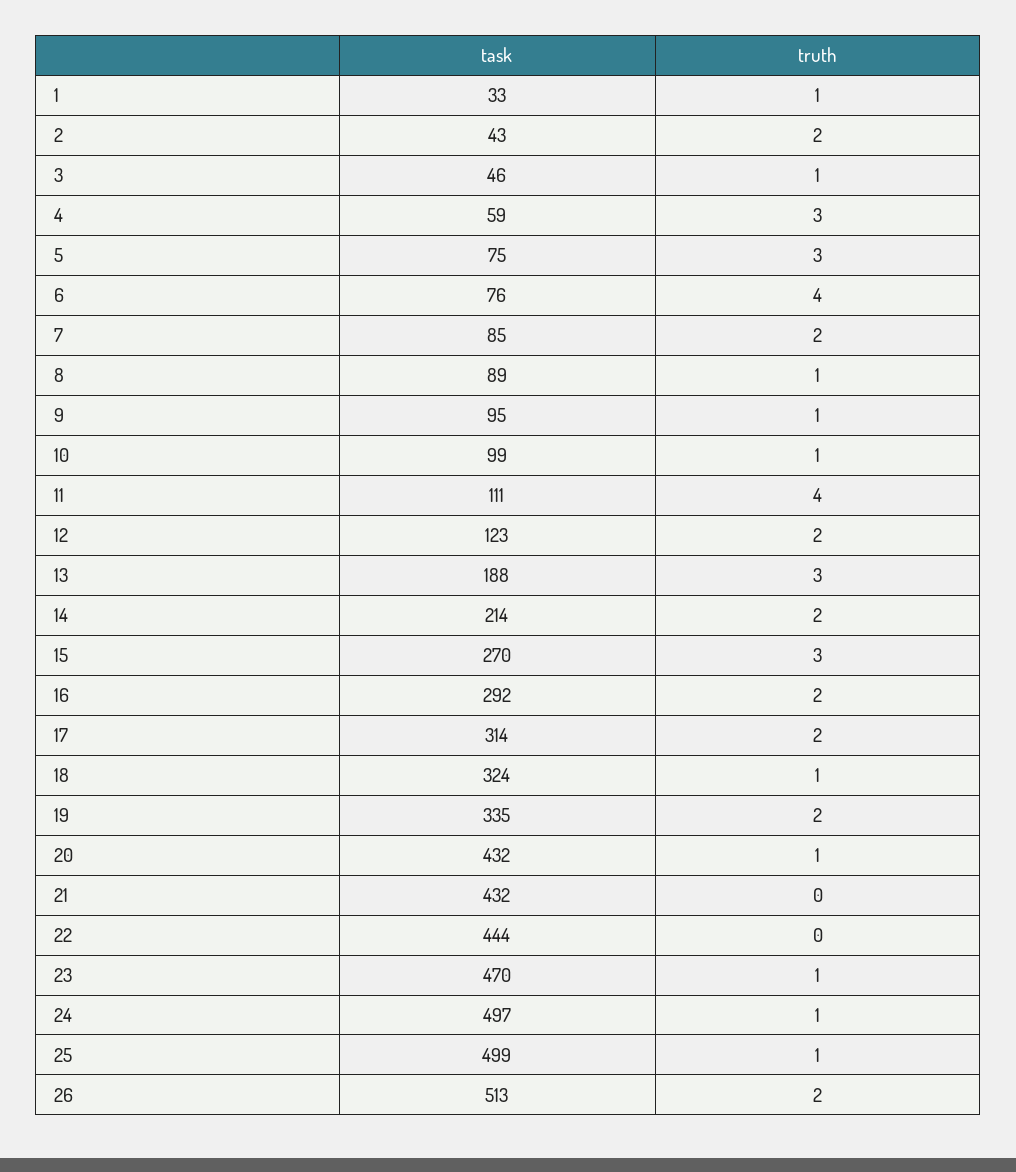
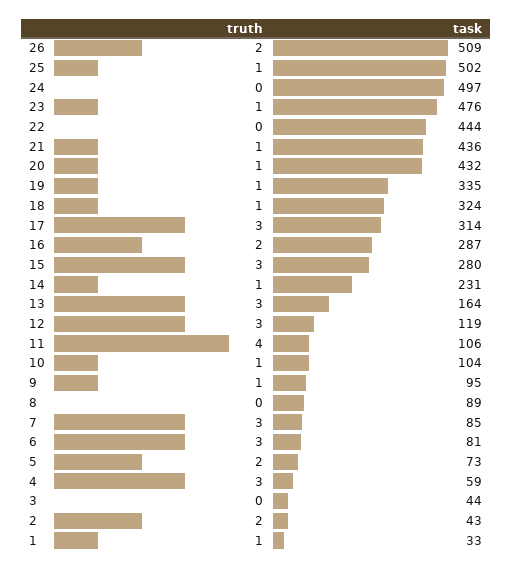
task, 3: 46 -> 44
truth, 3: 1 -> 0
task, 5: 75 -> 73
truth, 5: 3 -> 2
task, 6: 76 -> 81
truth, 6: 4 -> 3
truth, 7: 2 -> 3
truth, 8: 1 -> 0
task, 10: 99 -> 104
task, 11: 111 -> 106
task, 12: 123 -> 119
truth, 12: 2 -> 3
task, 13: 188 -> 164
task, 14: 214 -> 231
truth, 14: 2 -> 1
task, 15: 270 -> 280
task, 16: 292 -> 287
truth, 17: 2 -> 3
truth, 19: 2 -> 1
task, 21: 432 -> 436
truth, 21: 0 -> 1
task, 23: 470 -> 476
truth, 24: 1 -> 0
task, 25: 499 -> 502
task, 26: 513 -> 509

